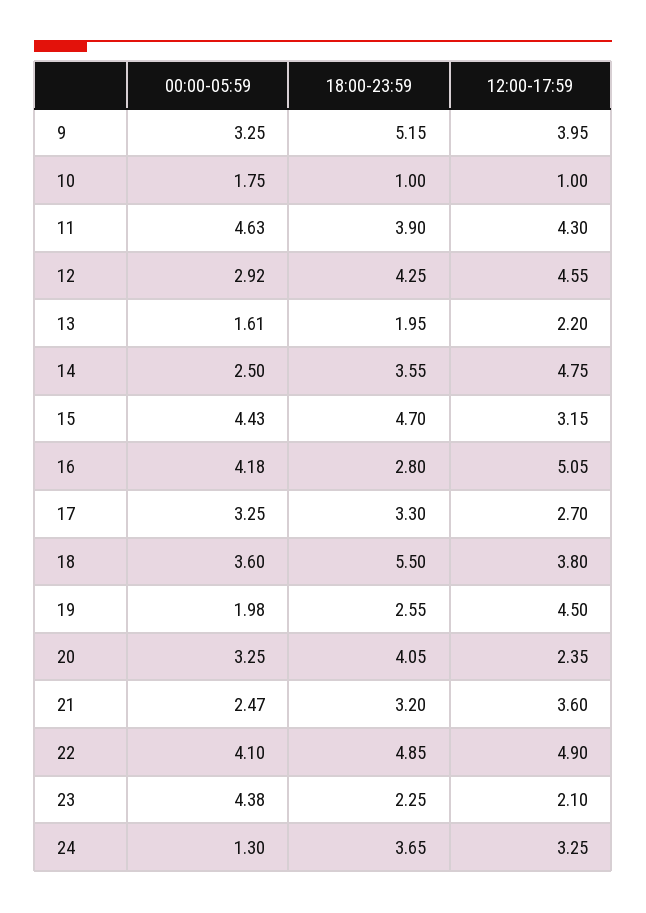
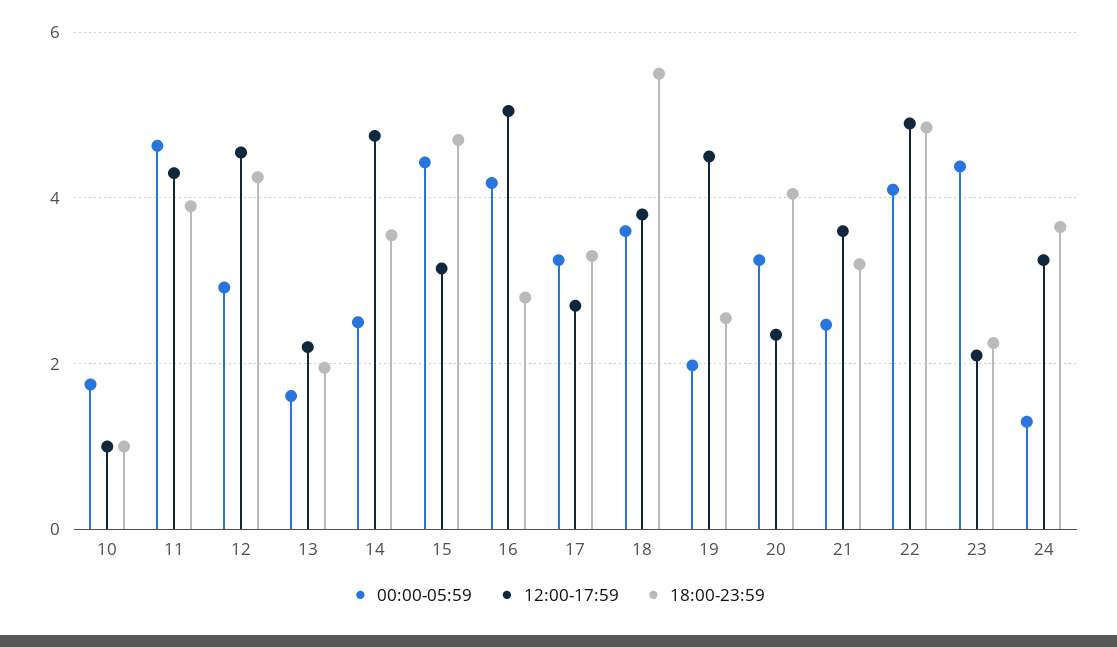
00:00-05:59, 9: 3.25 -> none
18:00-23:59, 9: 5.15 -> none
12:00-17:59, 9: 3.95 -> none

